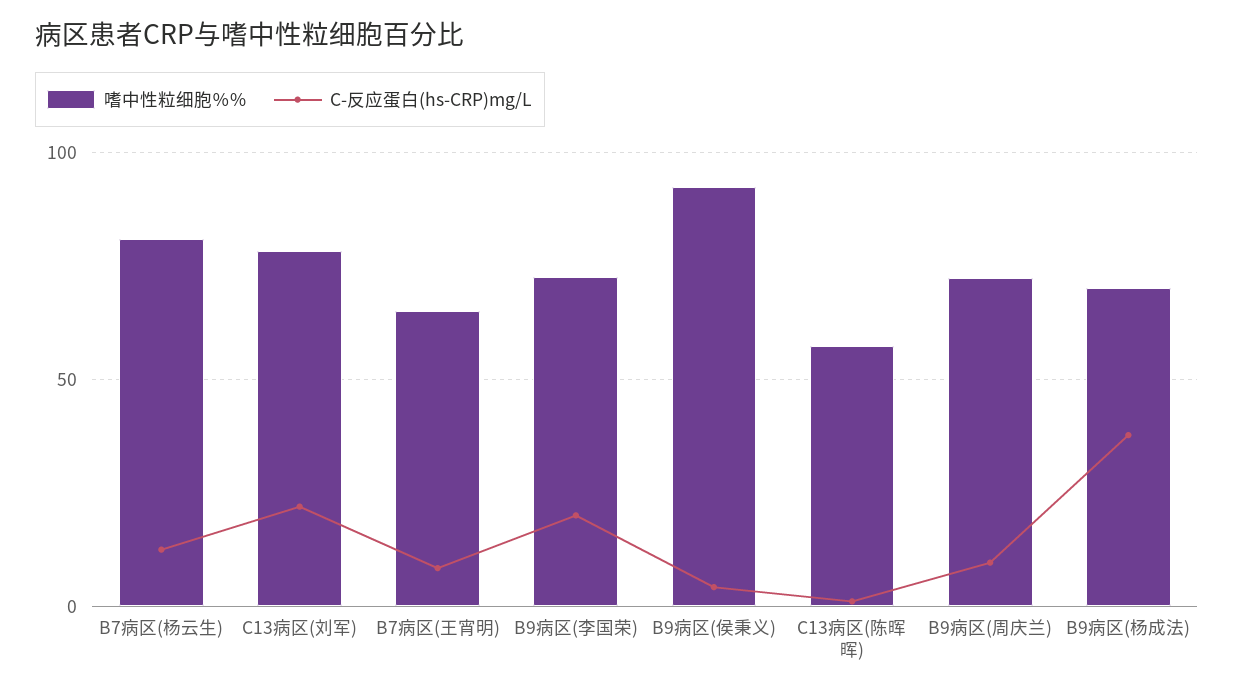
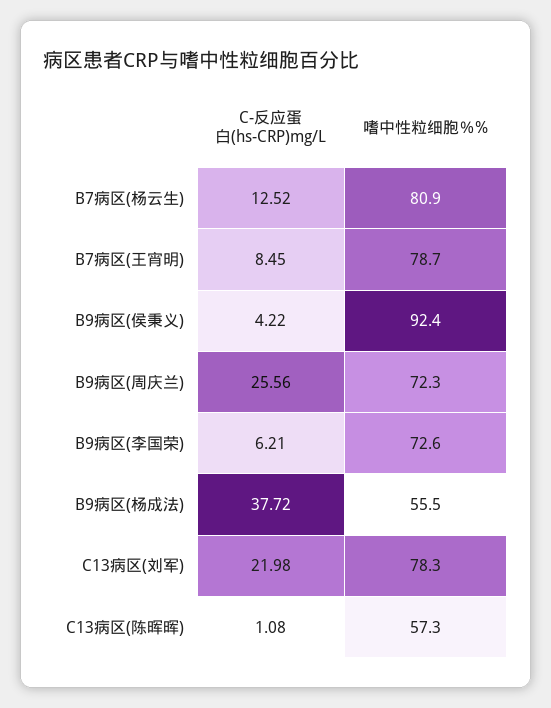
嗜中性粒细胞％%, B7病区(王宵明): 65 -> 78.7
C-反应蛋白(hs-CRP)mg/L, B9病区(李国荣): 20 -> 6.21
C-反应蛋白(hs-CRP)mg/L, B9病区(周庆兰): 10 -> 25.56
嗜中性粒细胞％%, B9病区(杨成法): 70 -> 55.5

